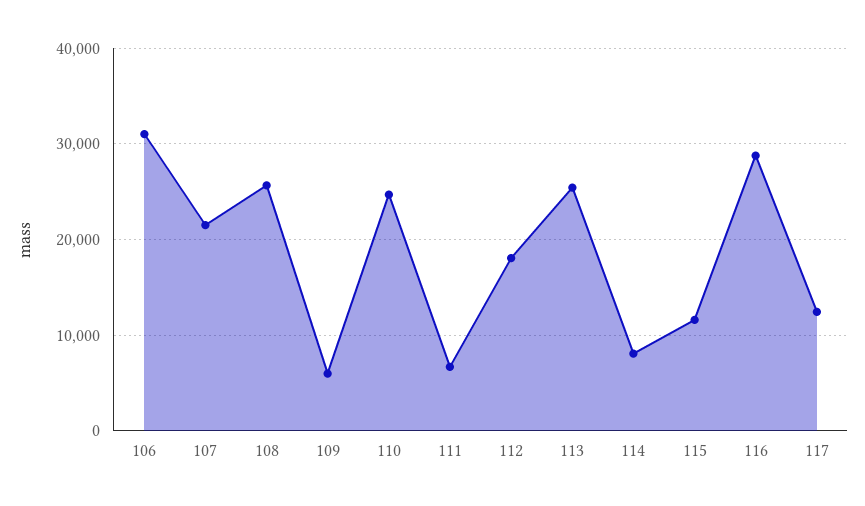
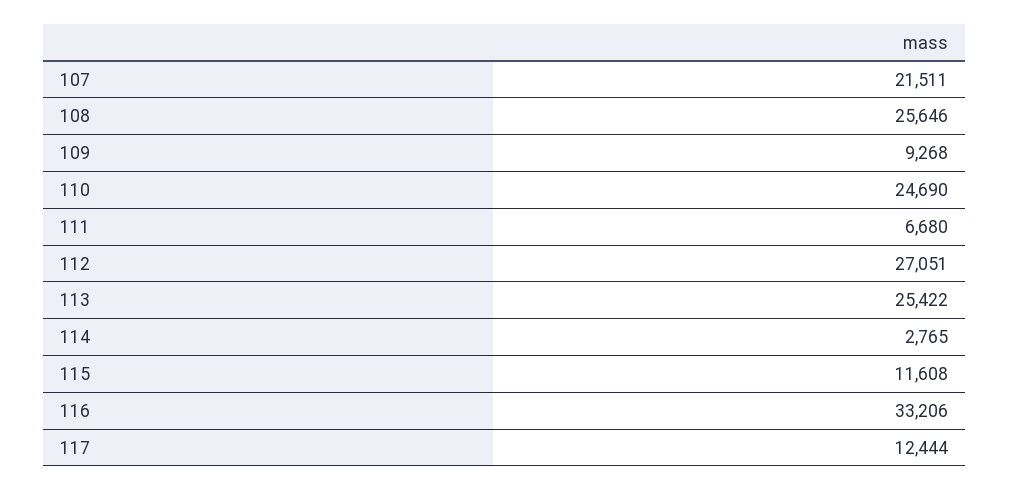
106: 31000 -> none
109: 6000 -> 9268
112: 18000 -> 27051
114: 8000 -> 2765
116: 29000 -> 33206

